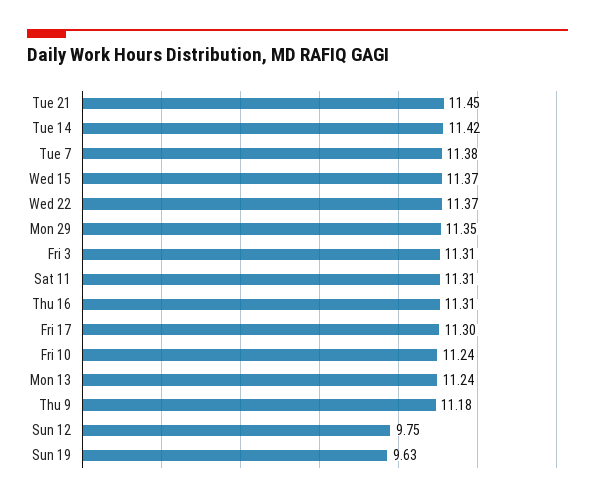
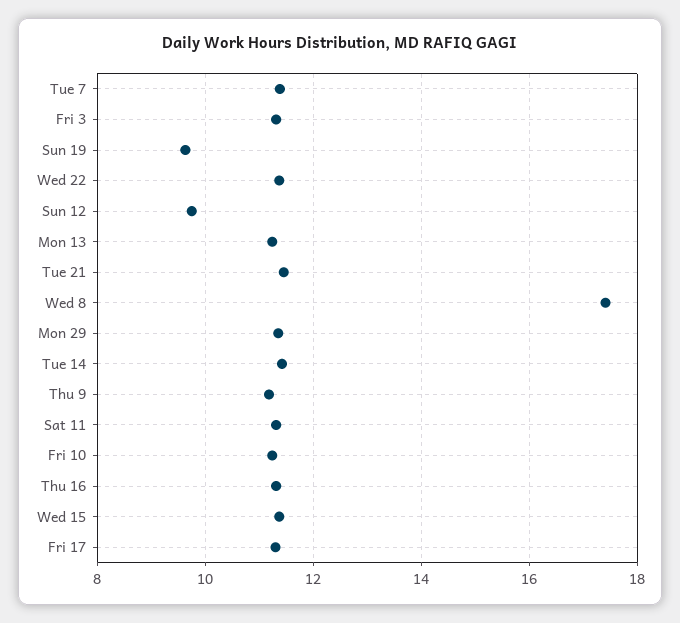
Wed 8: none -> 17.4

